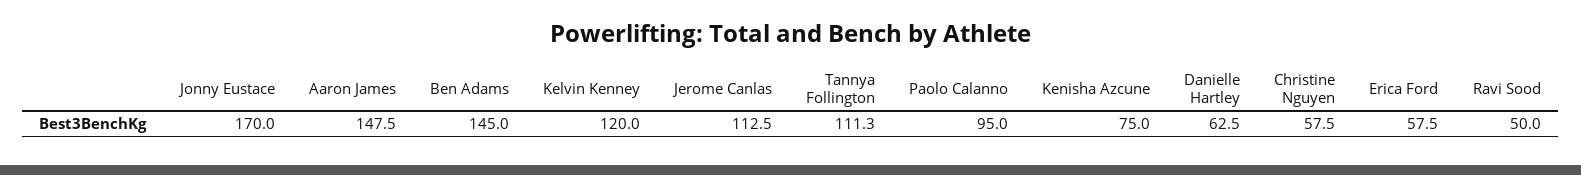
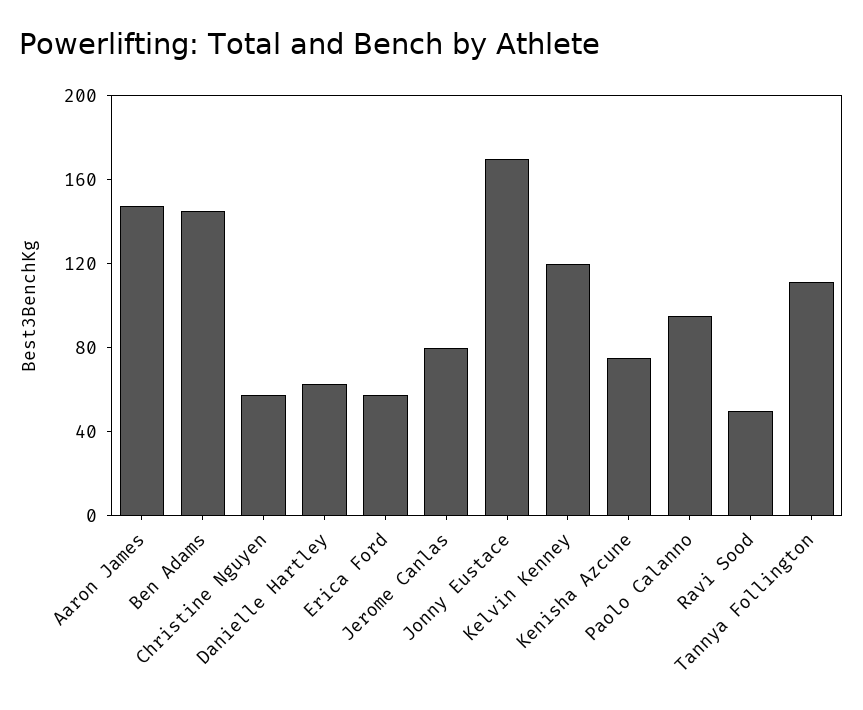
Jerome Canlas: 112.5 -> 80

